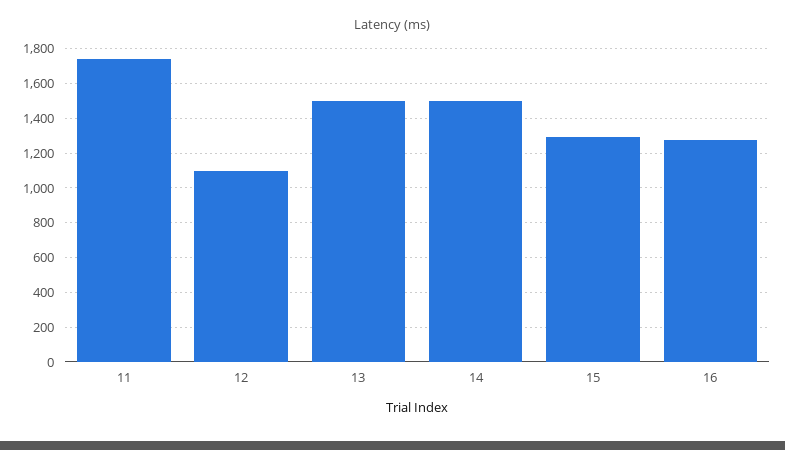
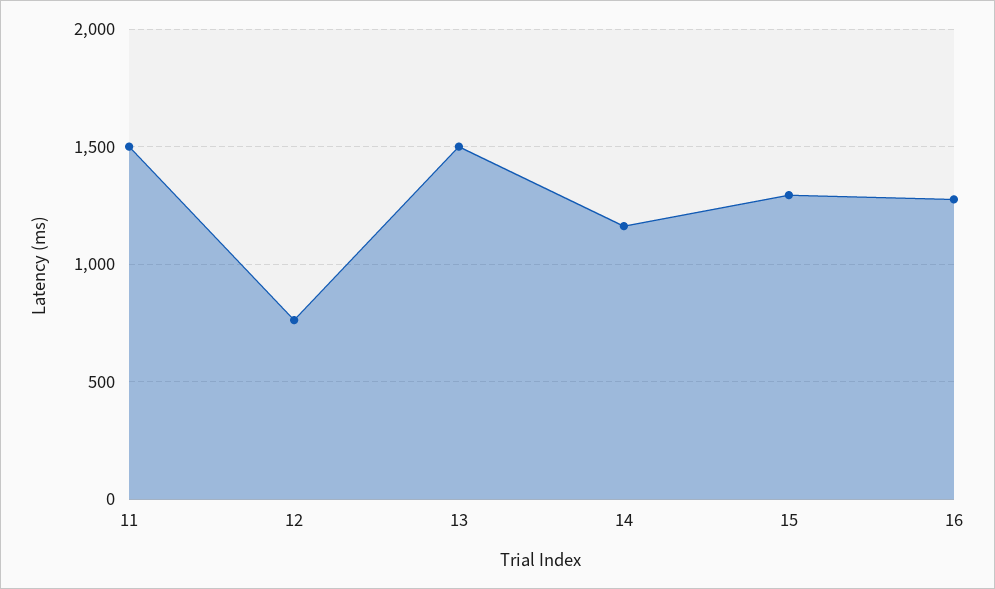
11: 1750 -> 1500
12: 1100 -> 750
14: 1500 -> 1150

